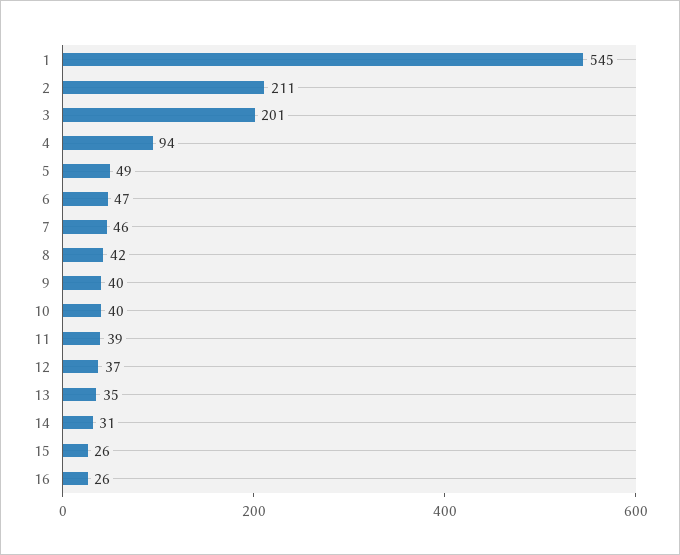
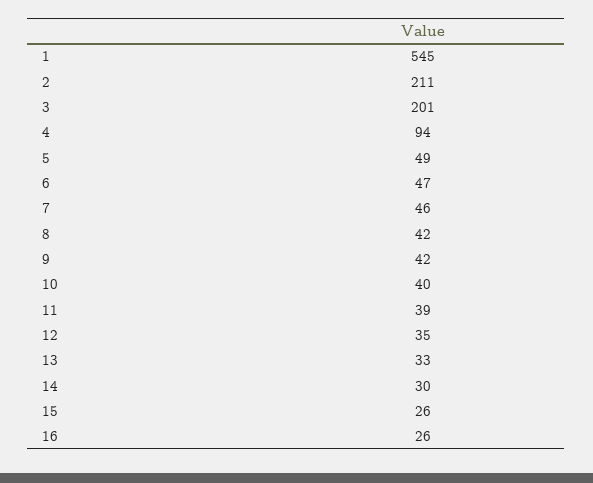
9: 40 -> 42
12: 37 -> 35
13: 35 -> 33
14: 31 -> 30

